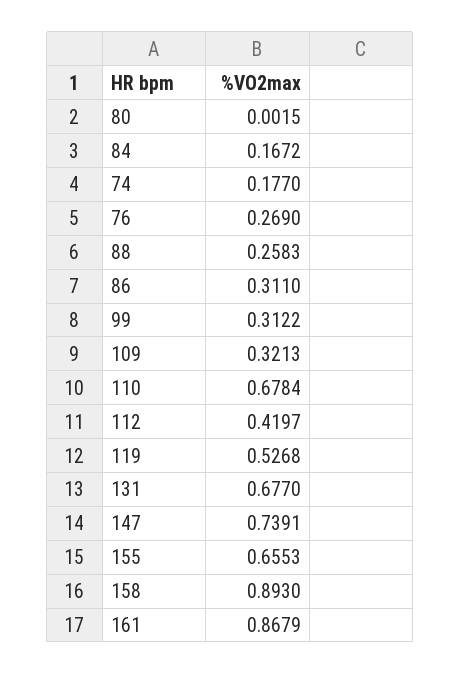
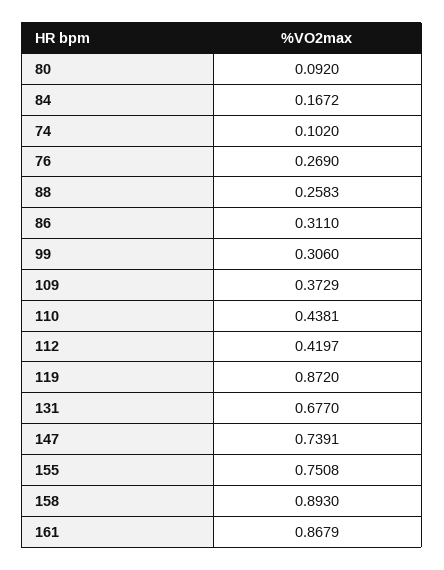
80: 0.0015 -> 0.092
74: 0.177 -> 0.102
99: 0.3122 -> 0.306
109: 0.3213 -> 0.3729
110: 0.6784 -> 0.4381
119: 0.5268 -> 0.872
155: 0.6553 -> 0.7508

